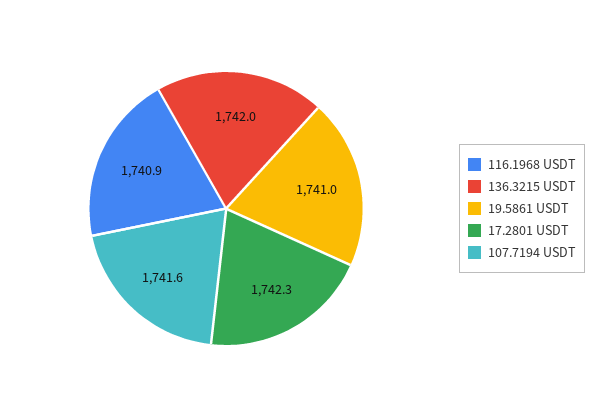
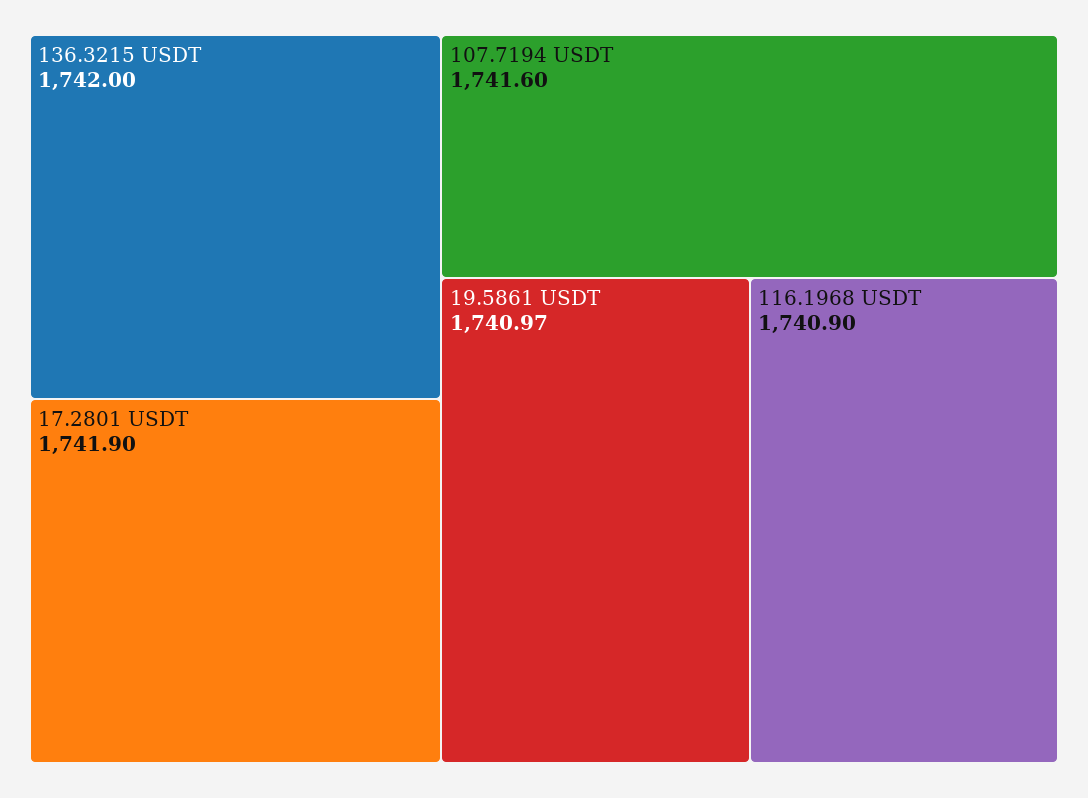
19.5861 USDT: 1741 -> 1740.97
17.2801 USDT: 1742.3 -> 1741.9

